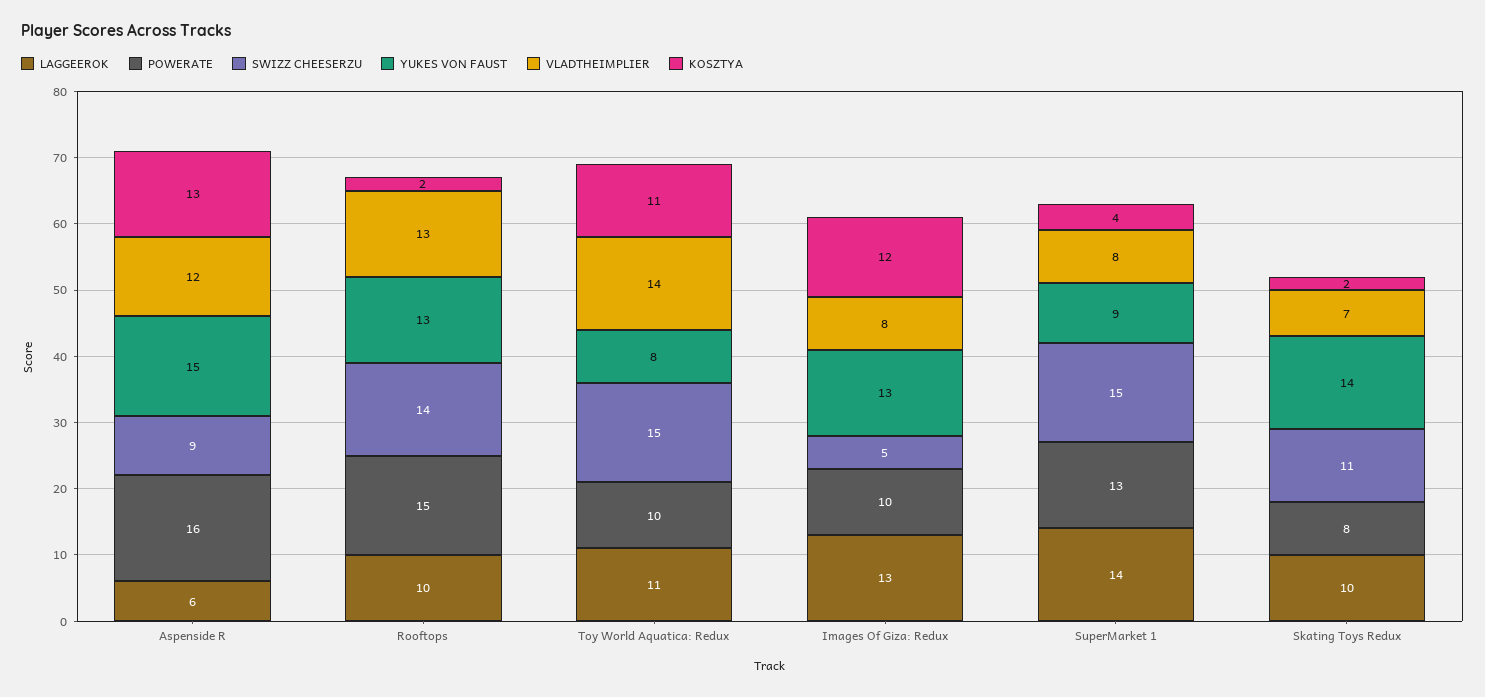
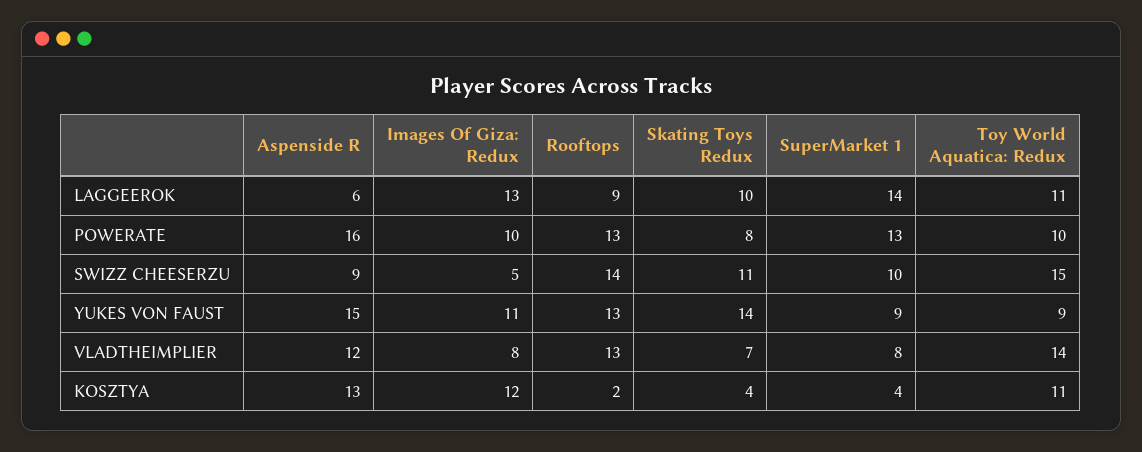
LAGGEEROK, Rooftops: 10 -> 9
POWERATE, Rooftops: 15 -> 13
YUKES VON FAUST, Toy World Aquatica: Redux: 8 -> 9
YUKES VON FAUST, Images Of Giza: Redux: 13 -> 11
SWIZZ CHEESERZU, SuperMarket 1: 15 -> 10
KOSZTYA, Skating Toys Redux: 2 -> 4

